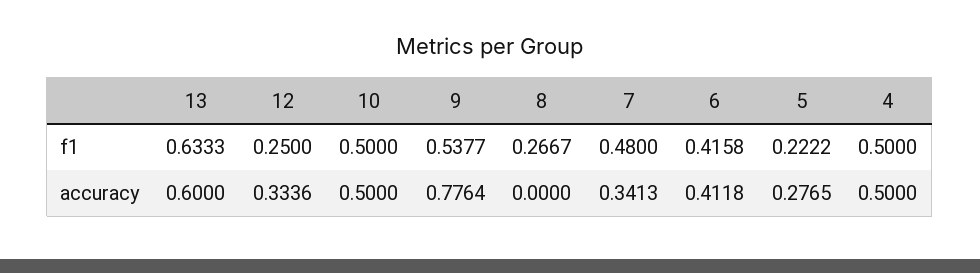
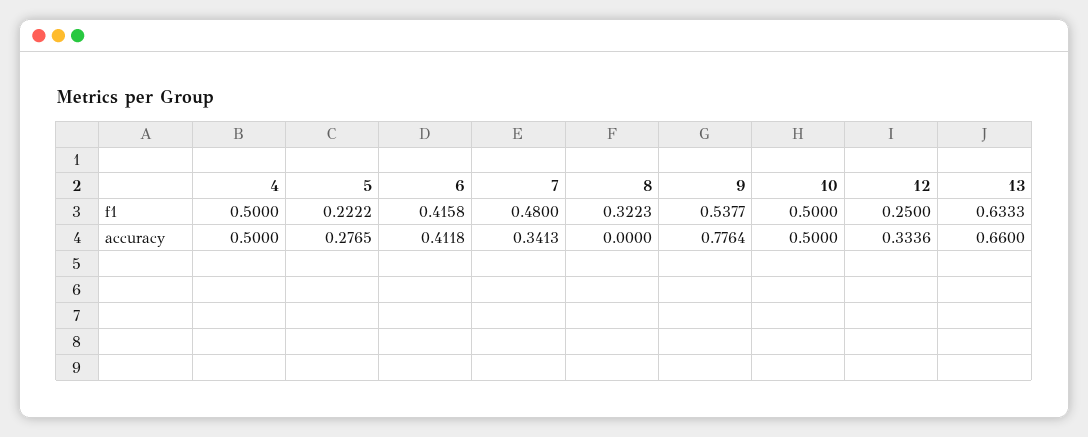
8, f1: 0.2667 -> 0.3223
13, accuracy: 0.6 -> 0.66

